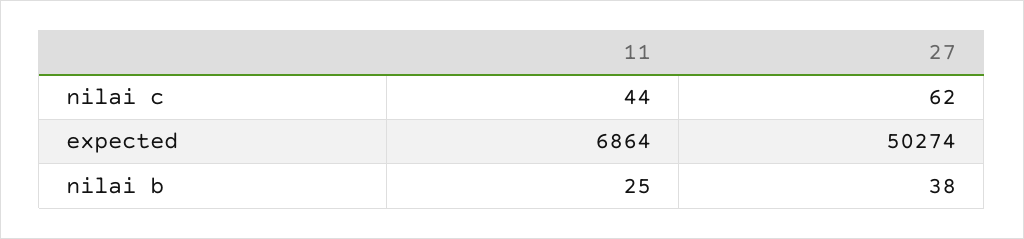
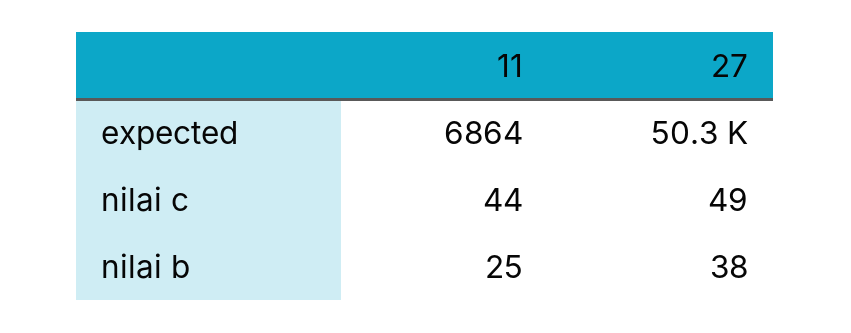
27, nilai c: 62 -> 49

